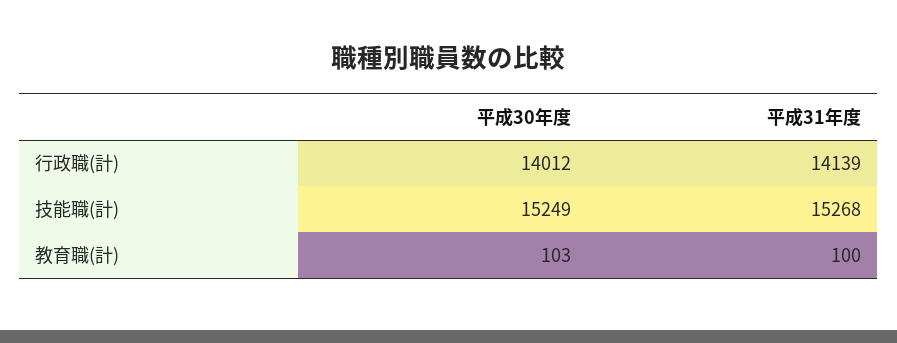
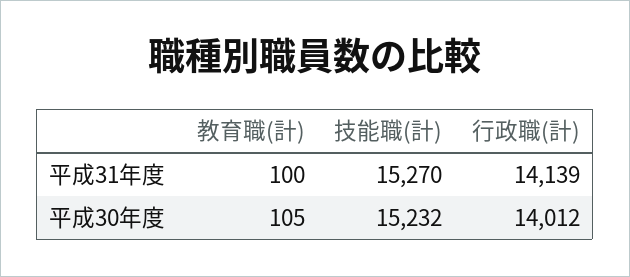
平成30年度, 技能職(計): 15249 -> 15232
平成31年度, 技能職(計): 15268 -> 15270
平成30年度, 教育職(計): 103 -> 105

